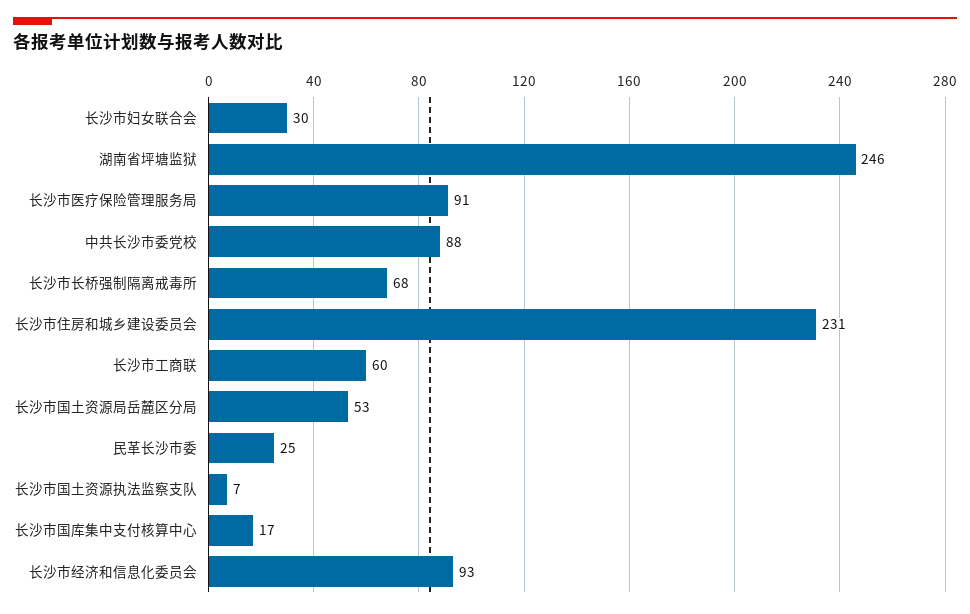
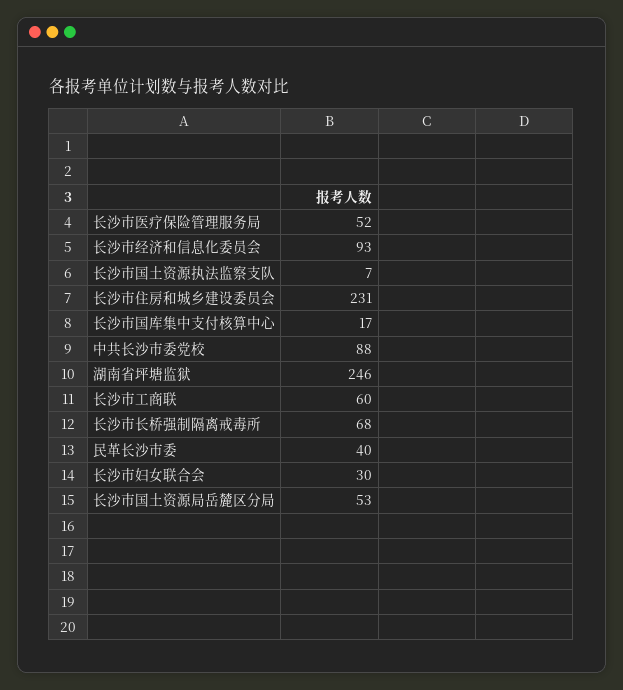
长沙市医疗保险管理服务局: 91 -> 52
民革长沙市委: 25 -> 40

